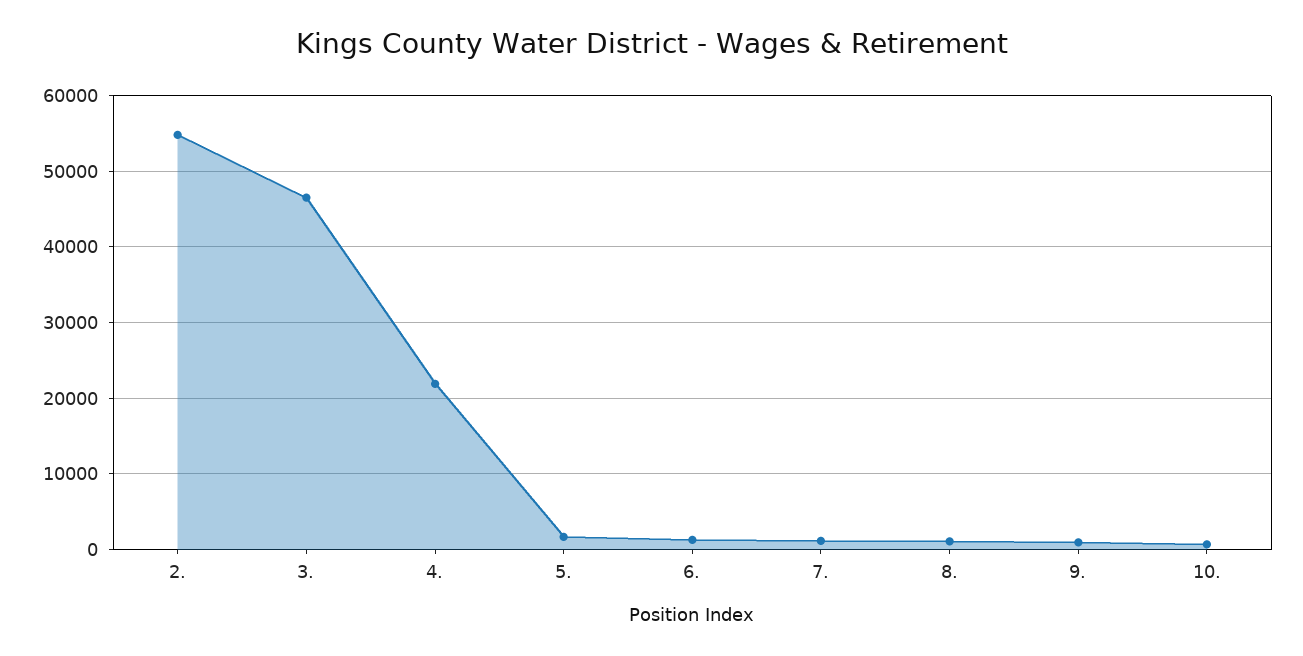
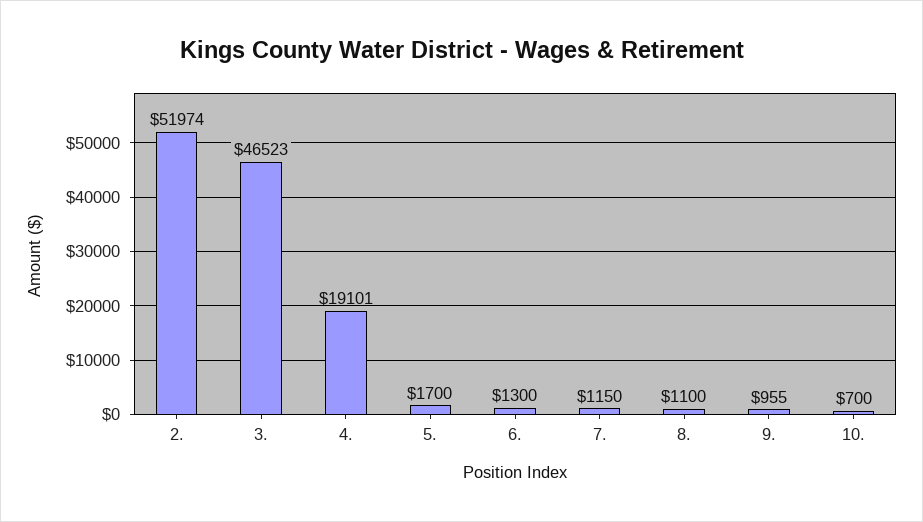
2.: 55000 -> 51974
4.: 22000 -> 19101

